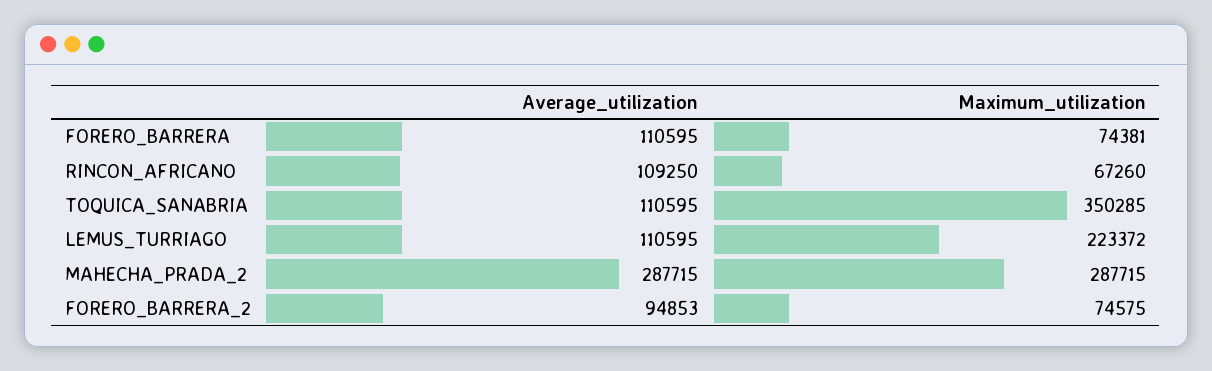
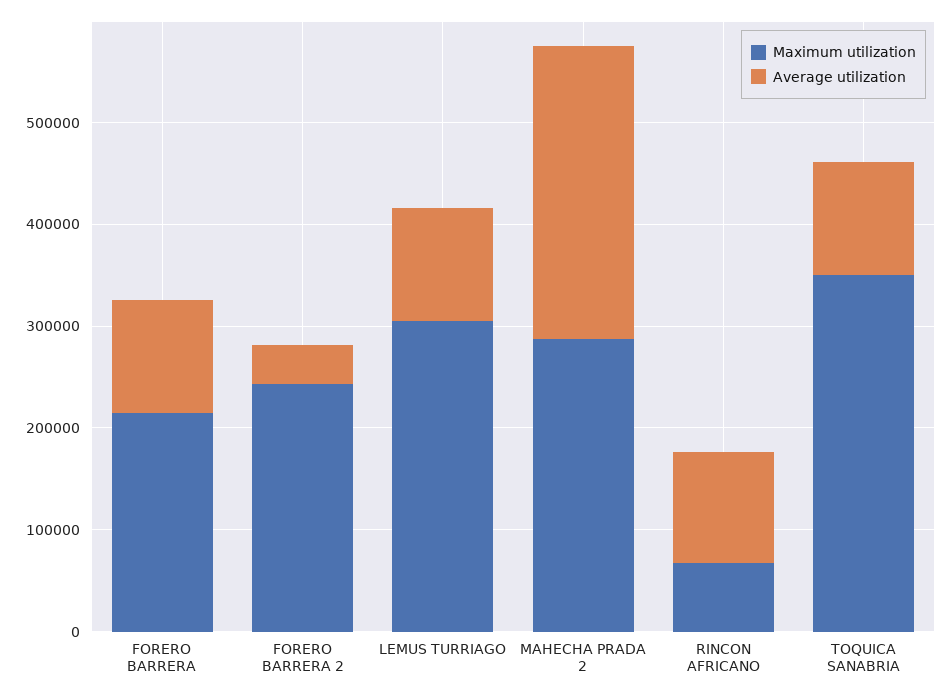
Maximum_utilization, FORERO_BARRERA: 74381 -> 220000
Maximum_utilization, LEMUS_TURRIAGO: 223372 -> 300000
Average_utilization, FORERO_BARRERA_2: 94853 -> 40000
Maximum_utilization, FORERO_BARRERA_2: 74575 -> 240000

